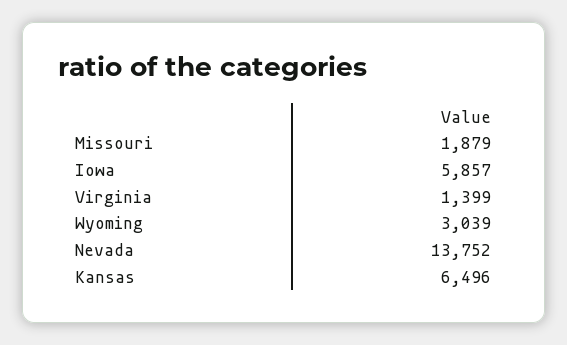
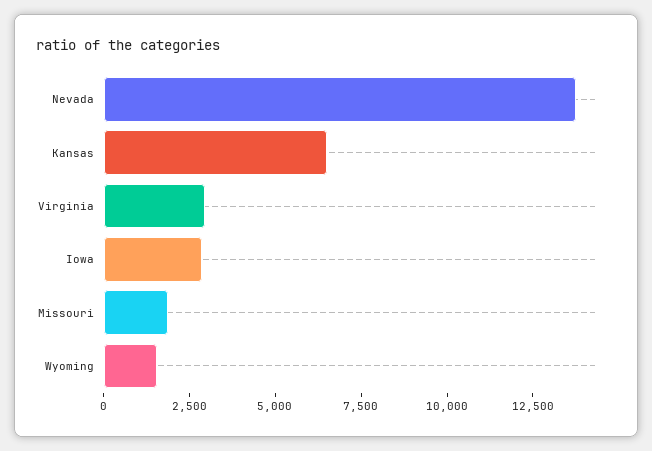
Iowa: 5857 -> 3000
Virginia: 1399 -> 3000
Wyoming: 3039 -> 1500

